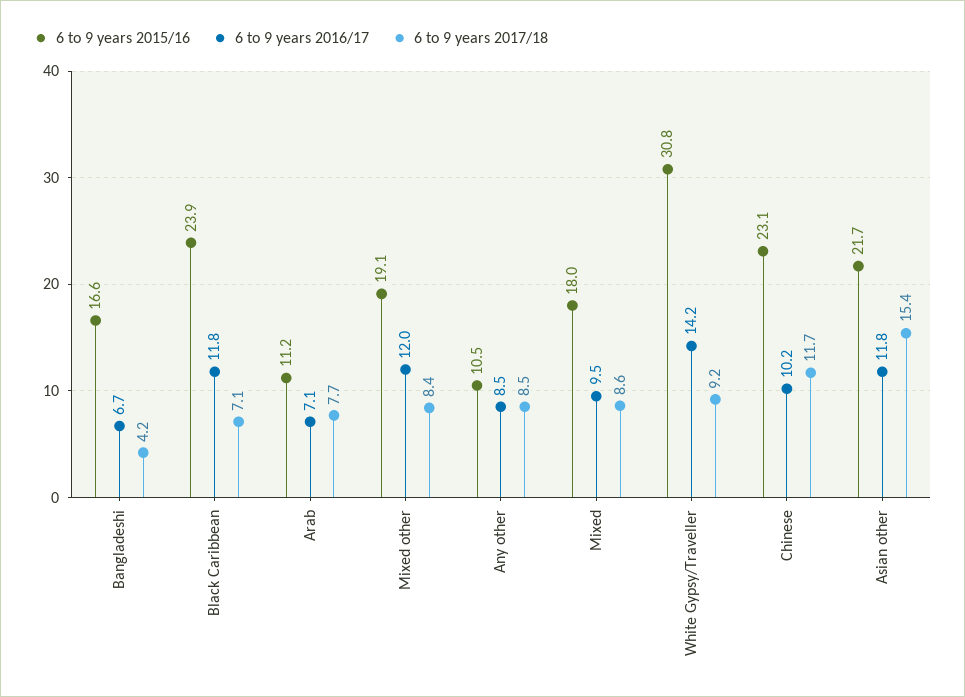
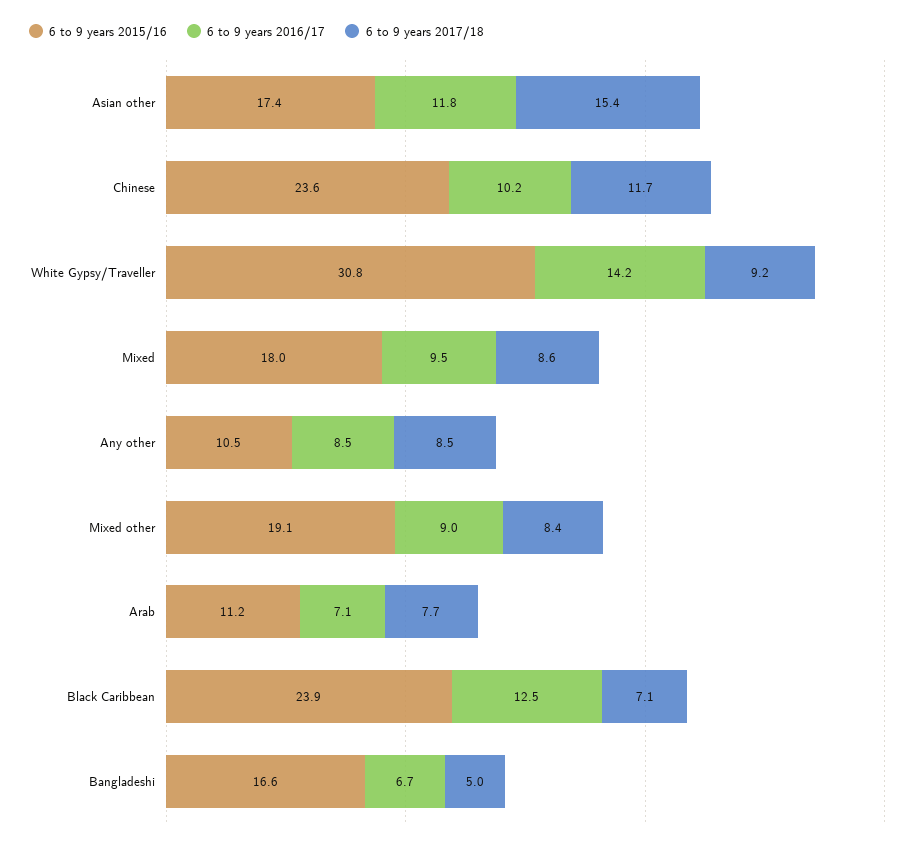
6 to 9 years 2017/18, Bangladeshi: 4.2 -> 5
6 to 9 years 2016/17, Black Caribbean: 11.8 -> 12.5
6 to 9 years 2016/17, Mixed other: 12 -> 9
6 to 9 years 2015/16, Chinese: 23.1 -> 23.6
6 to 9 years 2015/16, Asian other: 21.7 -> 17.4

